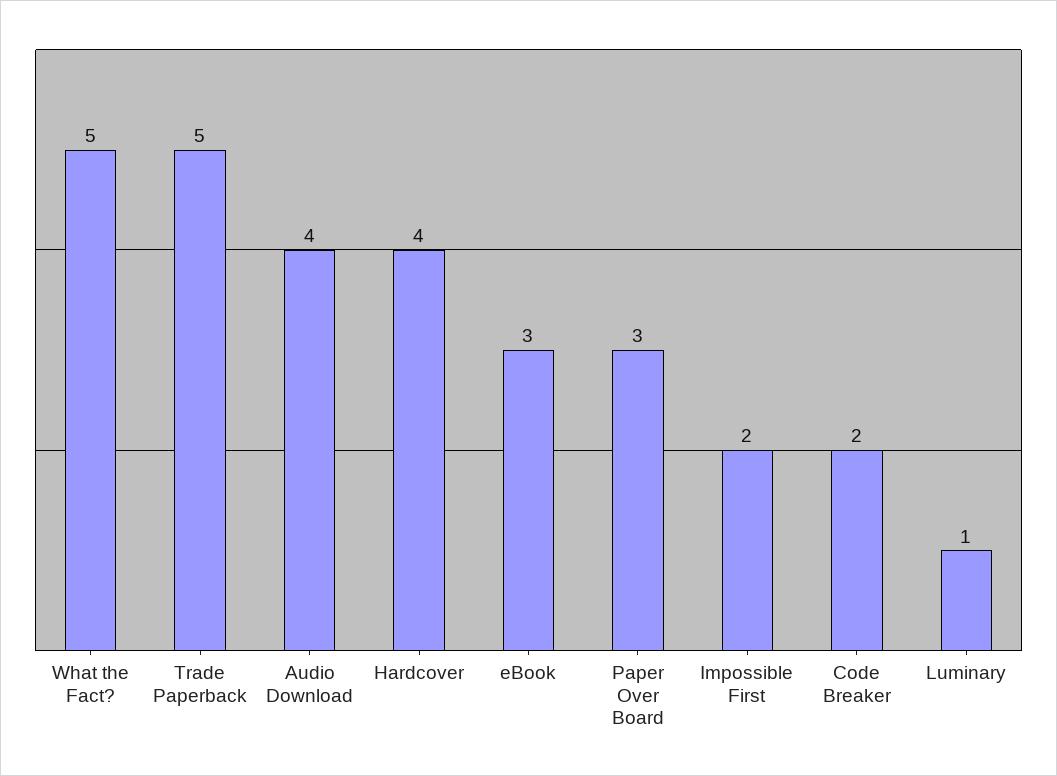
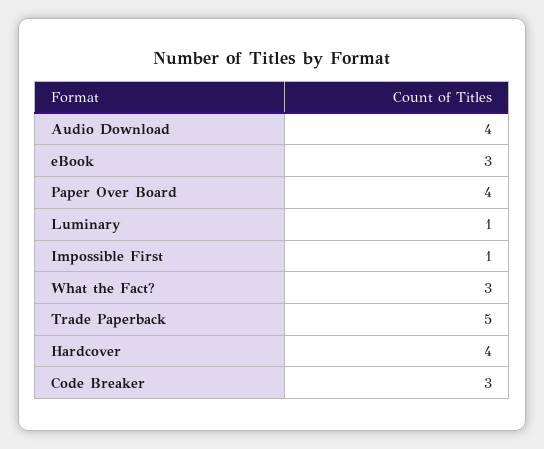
What the Fact?: 5 -> 3
Paper Over Board: 3 -> 4
Impossible First: 2 -> 1
Code Breaker: 2 -> 3

